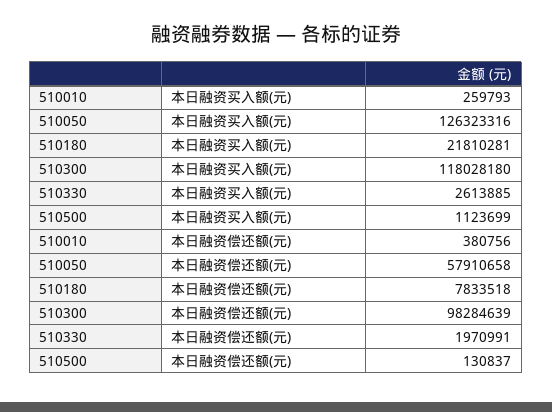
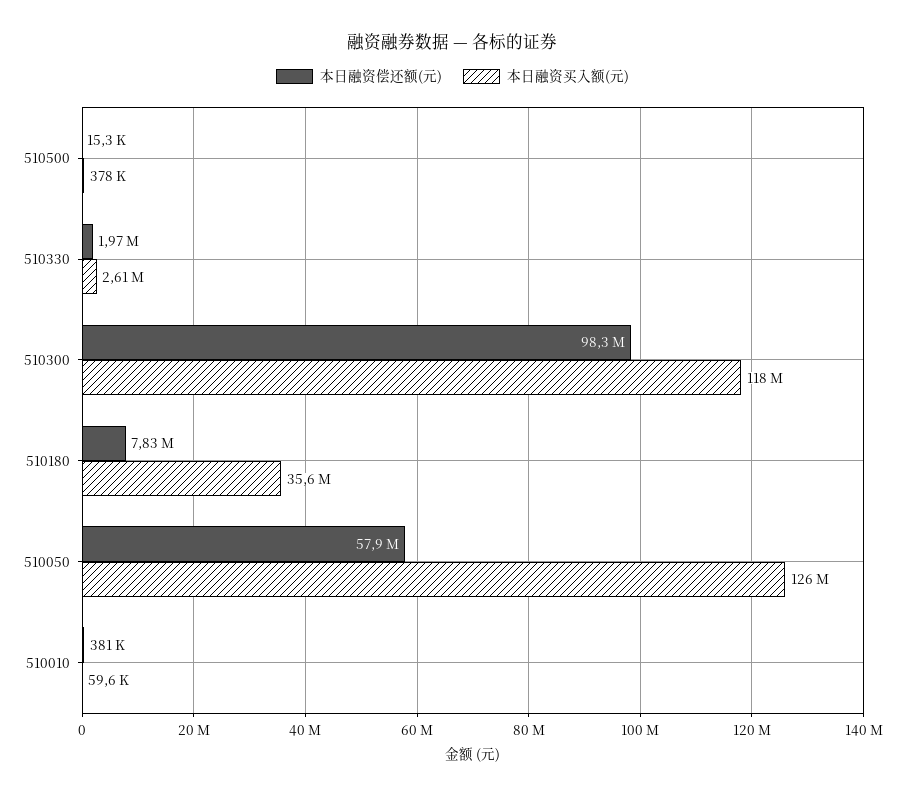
本日融资买入额(元), 510010: 259793 -> 59600
本日融资买入额(元), 510180: 21810281 -> 35600000
本日融资买入额(元), 510500: 1123699 -> 378000
本日融资偿还额(元), 510500: 130837 -> 15300

